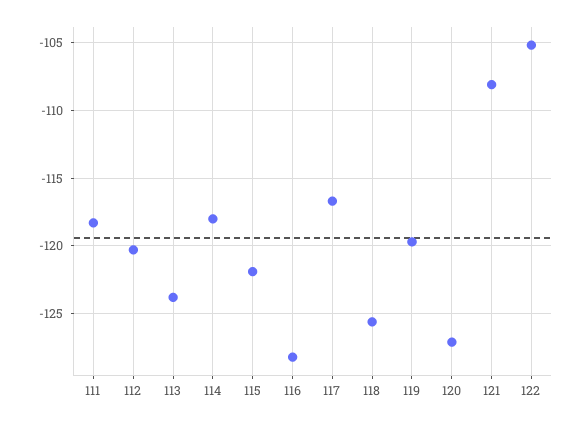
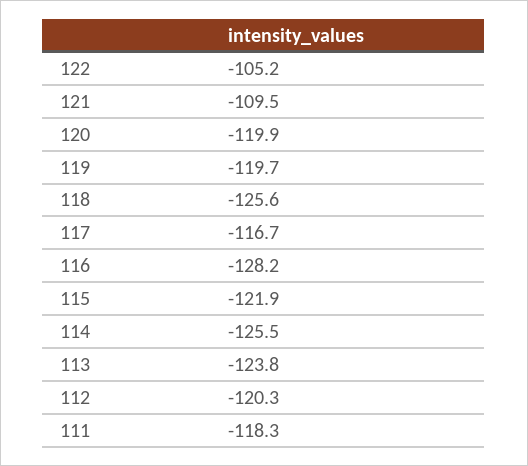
114: -118 -> -125.5
120: -127 -> -119.9
121: -108 -> -109.5

